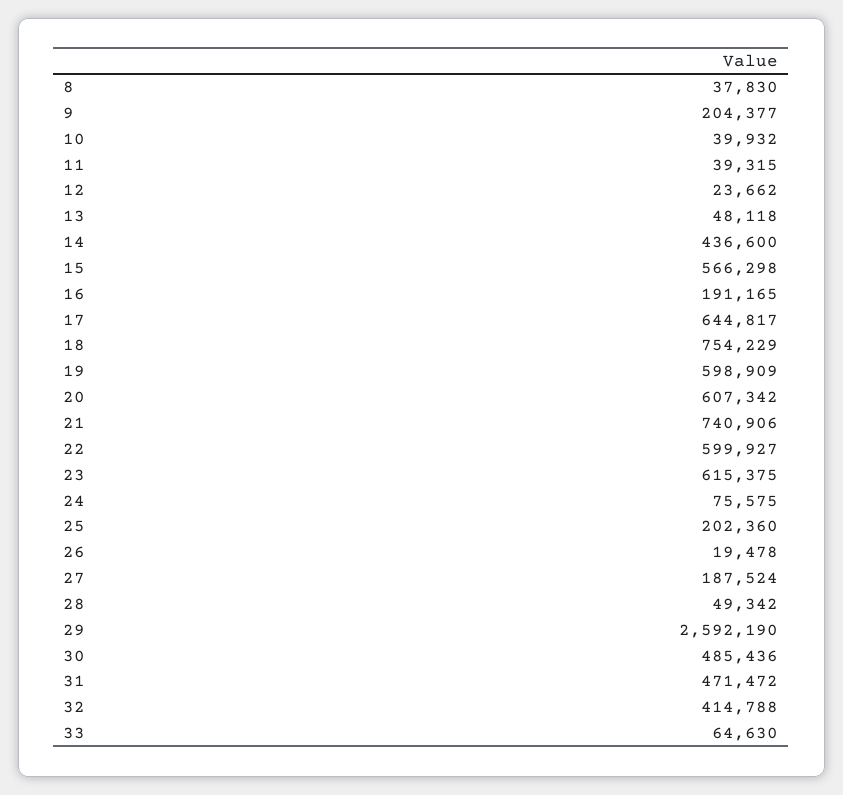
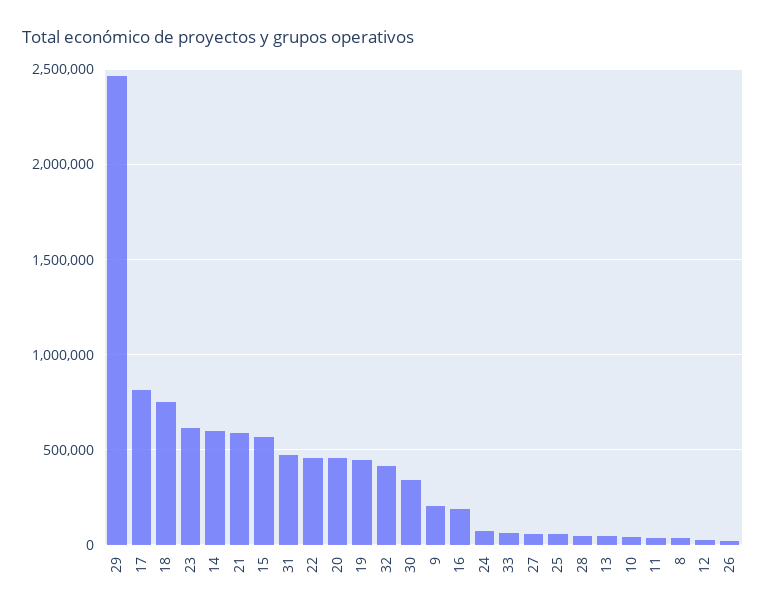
14: 436600 -> 600000
17: 644817 -> 800000
19: 598909 -> 450000
20: 607342 -> 450000
21: 740906 -> 600000
22: 599927 -> 450000
25: 202360 -> 50000
27: 187524 -> 50000
29: 2592190 -> 2450000
30: 485436 -> 350000

